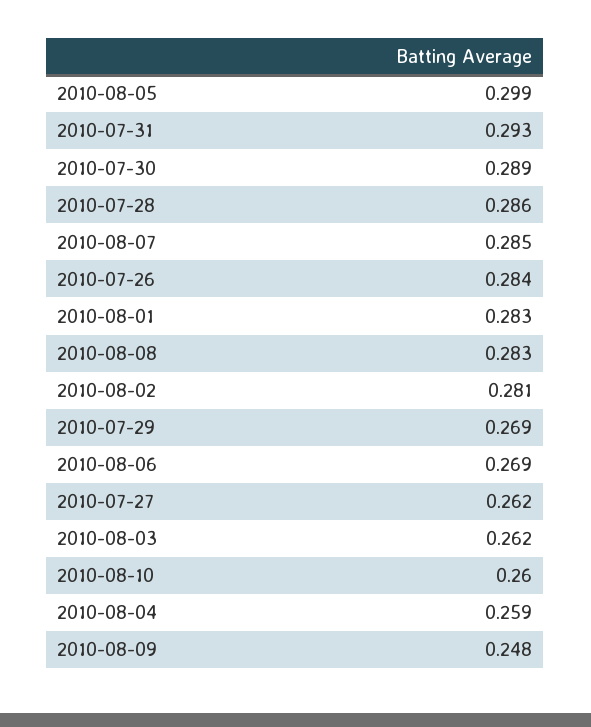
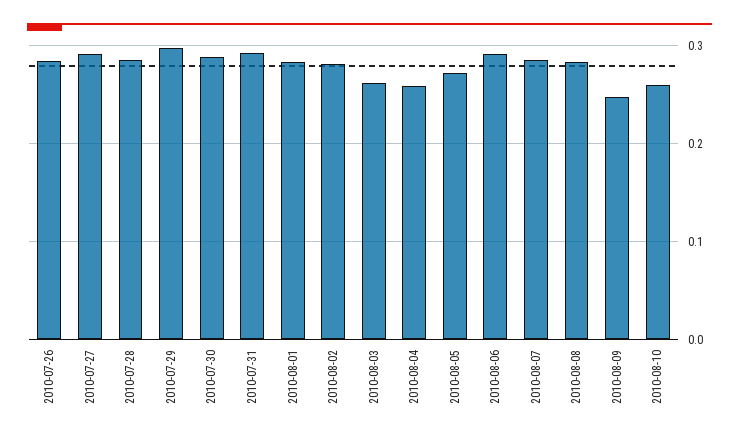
2010-08-05: 0.299 -> 0.27
2010-07-29: 0.269 -> 0.3
2010-08-06: 0.269 -> 0.29
2010-07-27: 0.262 -> 0.29

